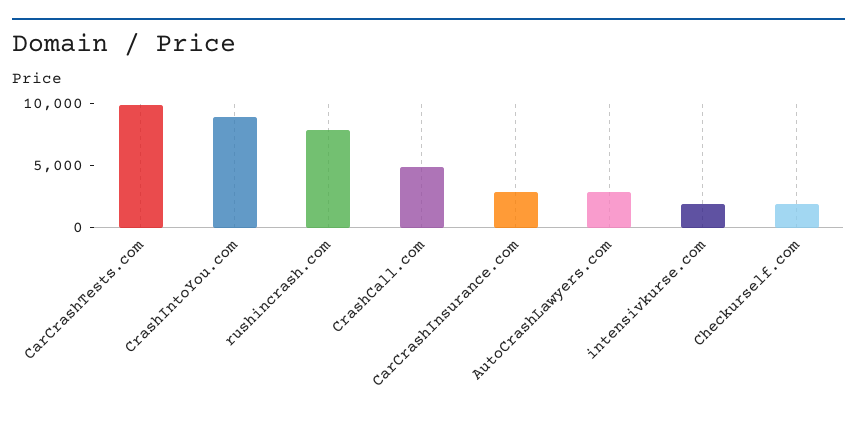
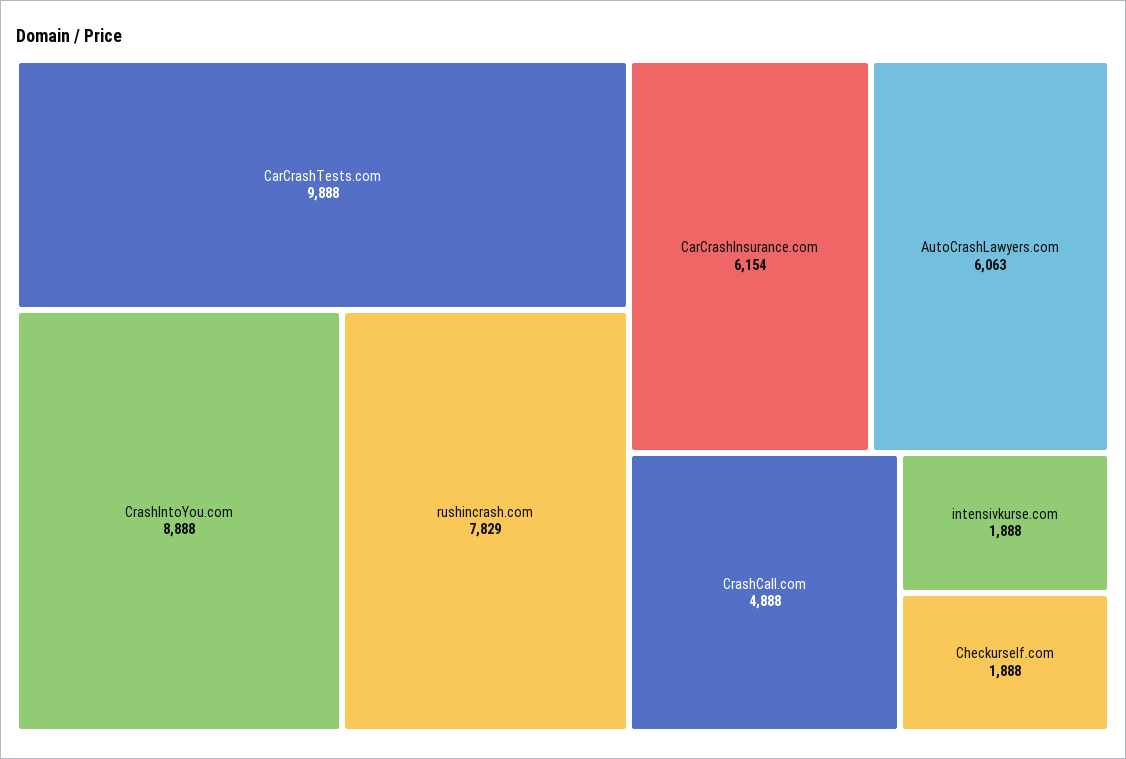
CarCrashInsurance.com: 3000 -> 6154
AutoCrashLawyers.com: 3000 -> 6063

